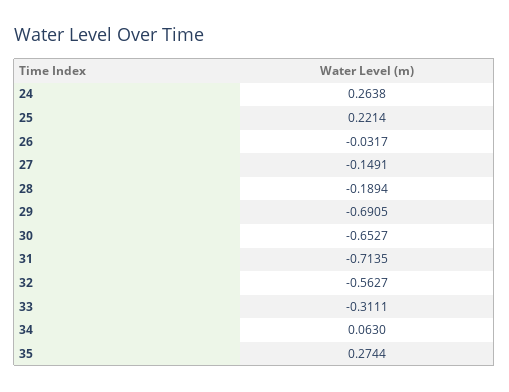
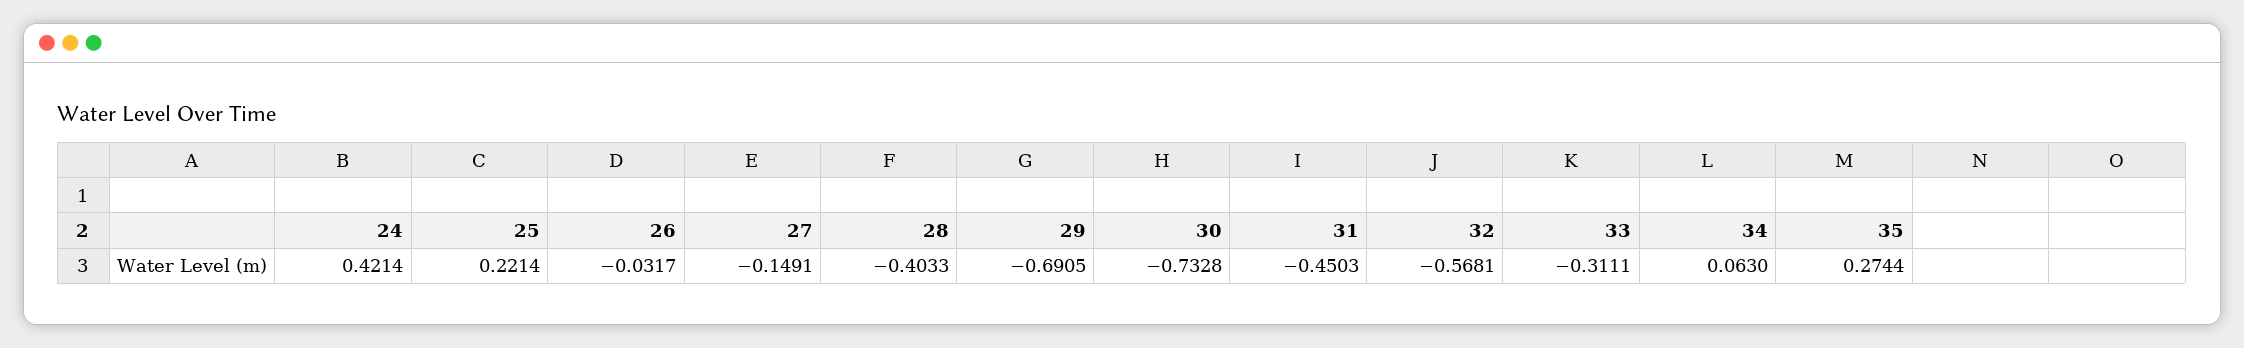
24: 0.2638 -> 0.4214
28: -0.1894 -> -0.4033
30: -0.6527 -> -0.7328
31: -0.7135 -> -0.4503
32: -0.5627 -> -0.5681

